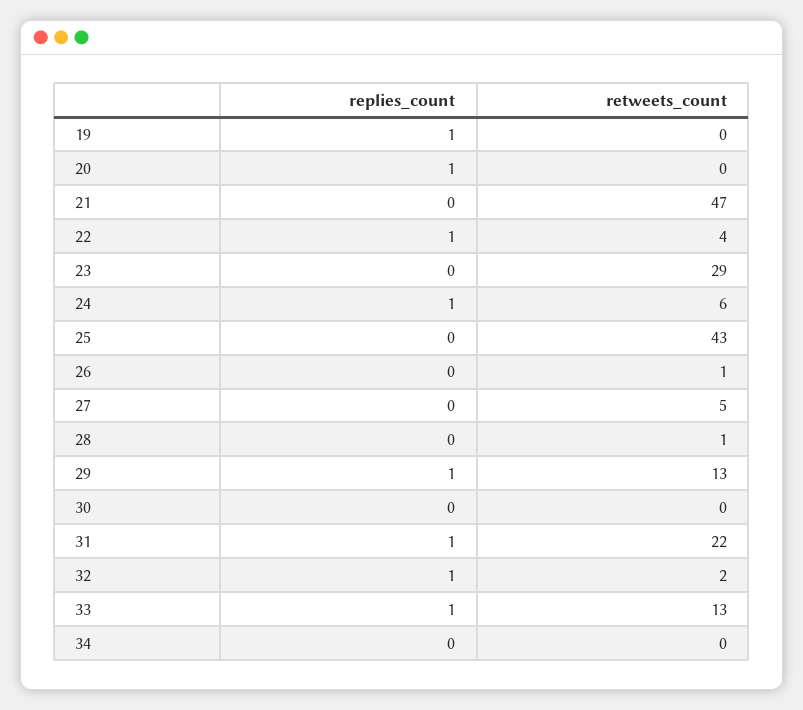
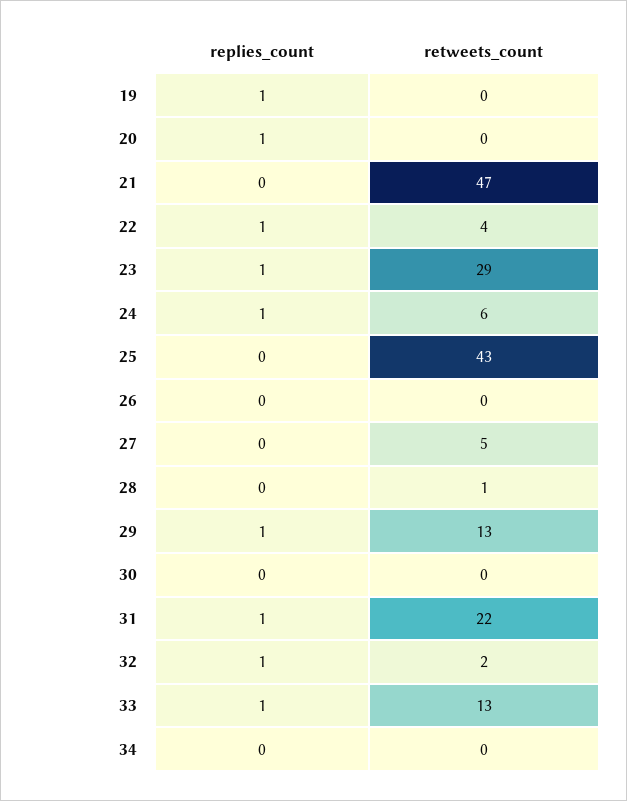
replies_count, 23: 0 -> 1
retweets_count, 26: 1 -> 0

